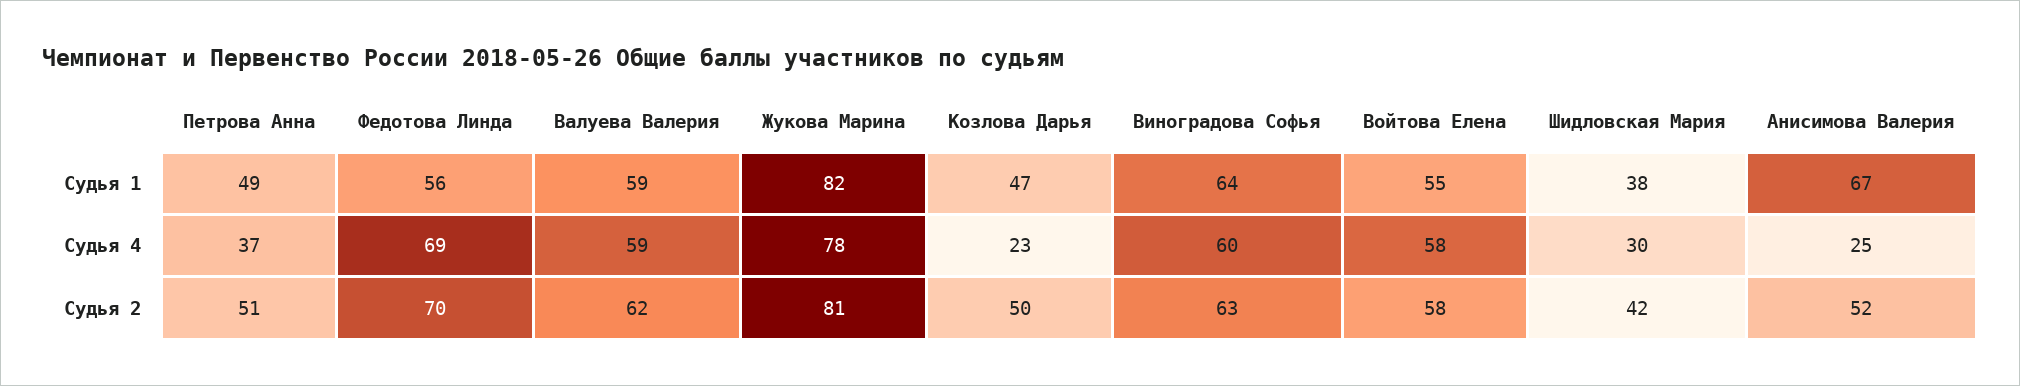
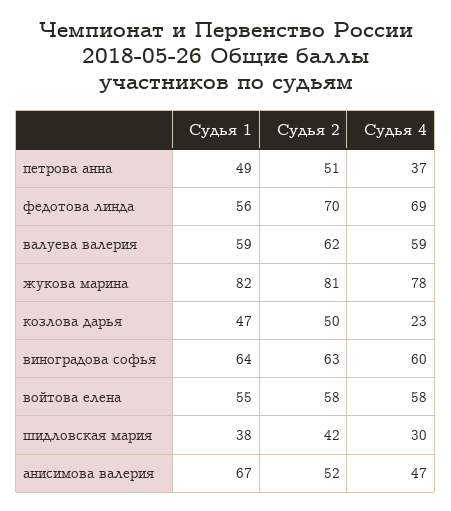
Анисимова Валерия, Судья 4: 25 -> 47

